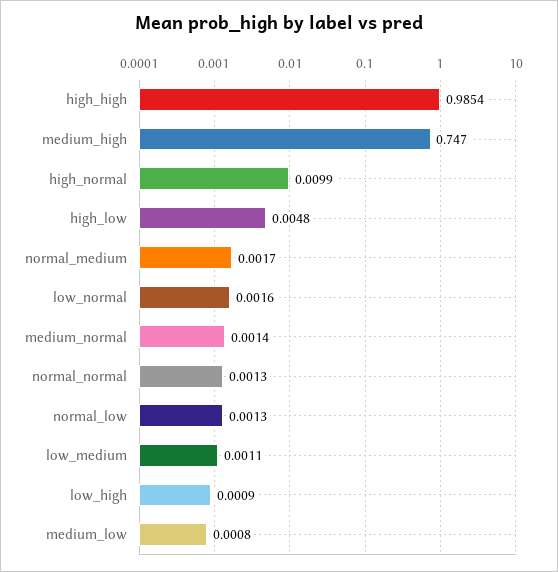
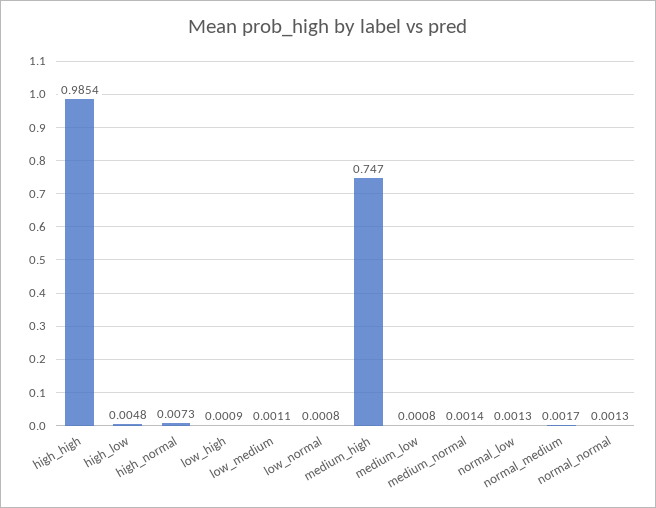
high_normal: 0.0099 -> 0.0073
low_normal: 0.0016 -> 0.0008

